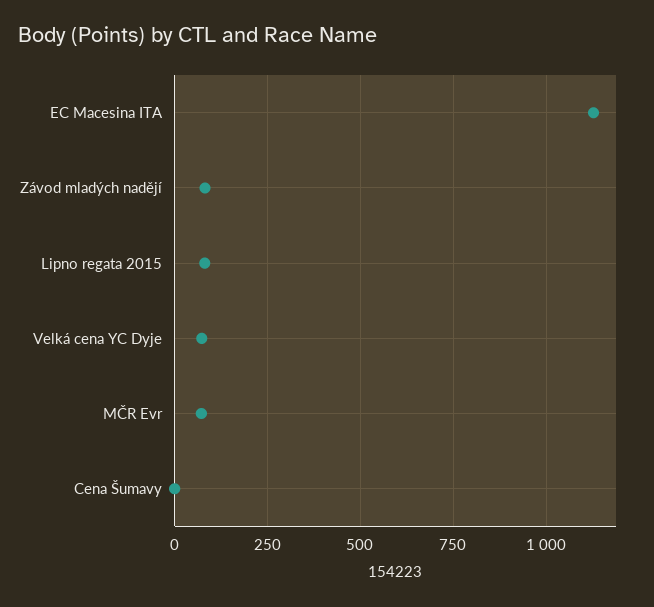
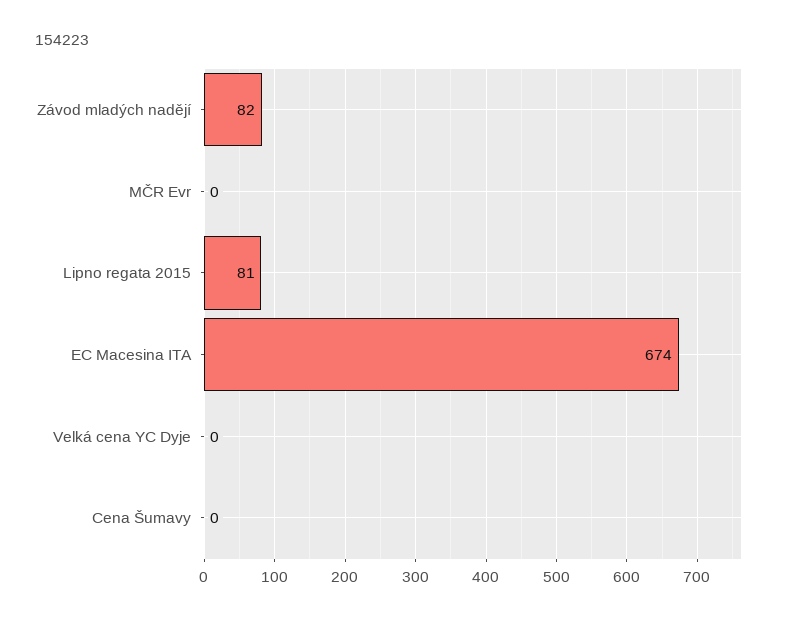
EC Macesina ITA: 1125 -> 674
Velká cena YC Dyje: 75 -> 0
MČR Evr: 75 -> 0

